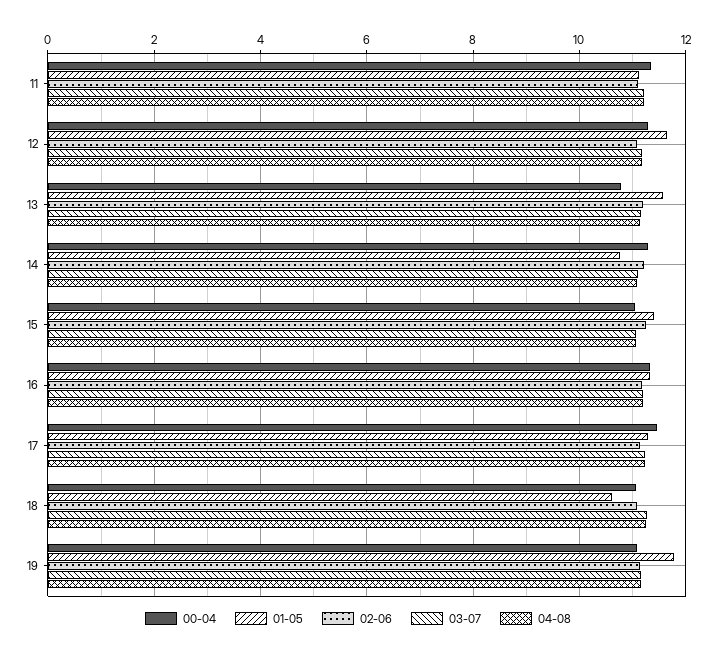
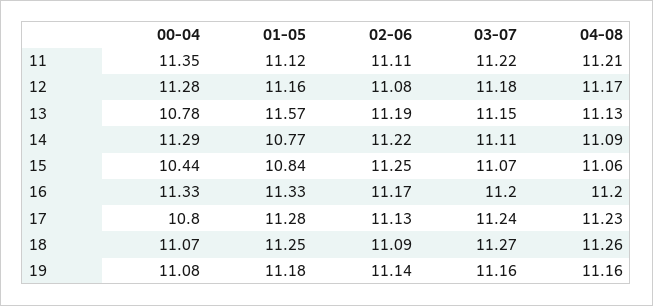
01-05, 12: 11.6 -> 11.16
00-04, 15: 11 -> 10.44
01-05, 15: 11.4 -> 10.84
00-04, 17: 11.4 -> 10.8
01-05, 18: 10.6 -> 11.25
01-05, 19: 11.8 -> 11.18

